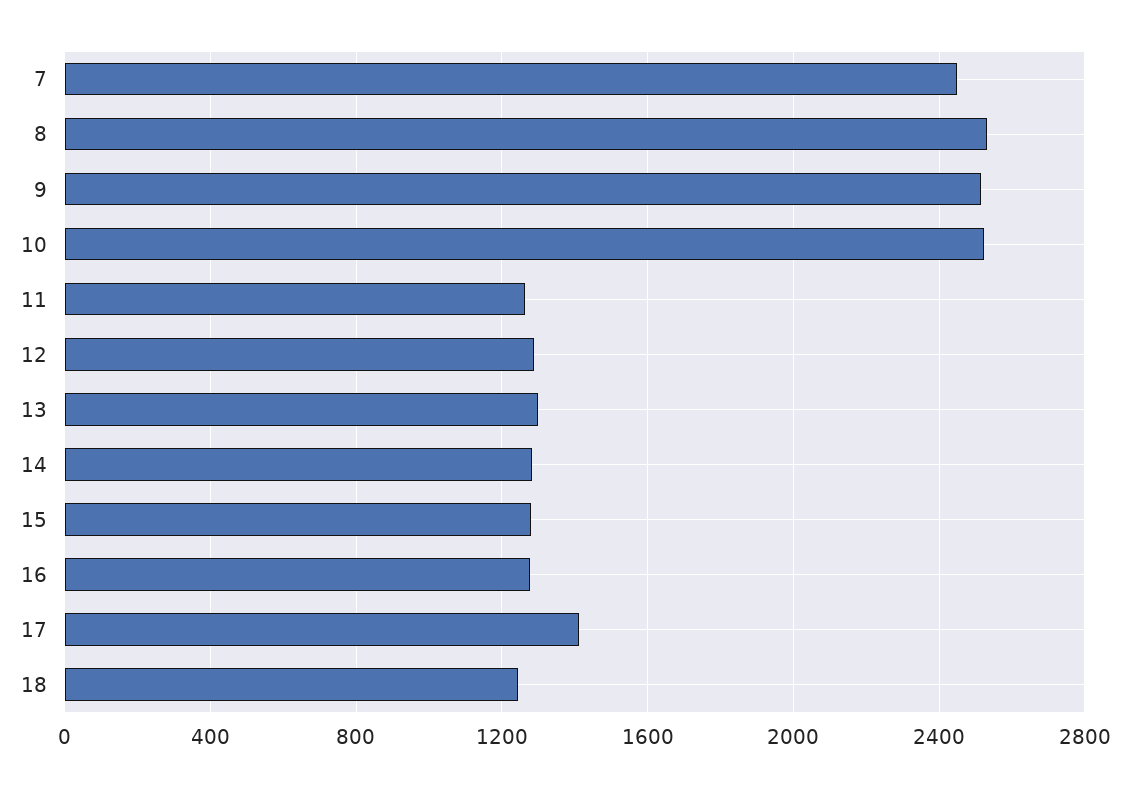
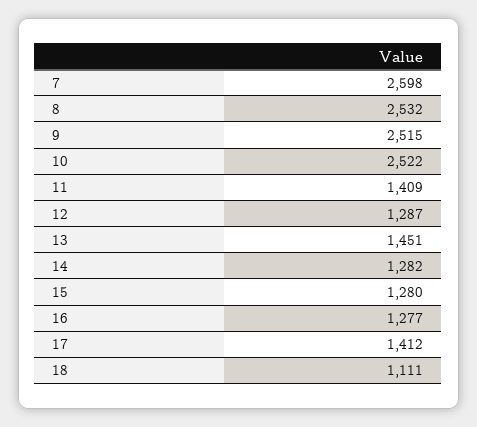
7: 2450 -> 2598
11: 1250 -> 1409
13: 1300 -> 1451
18: 1250 -> 1111

